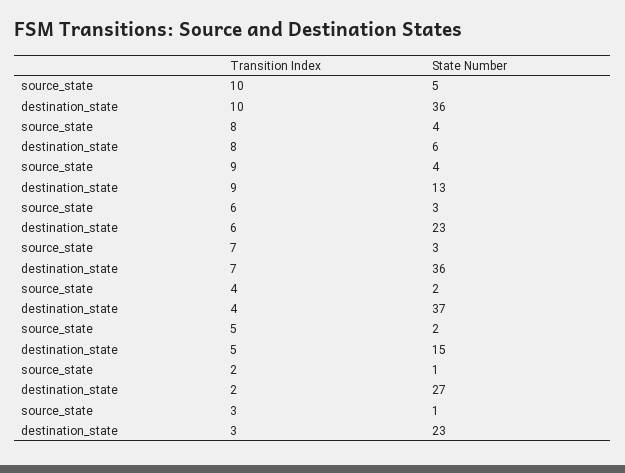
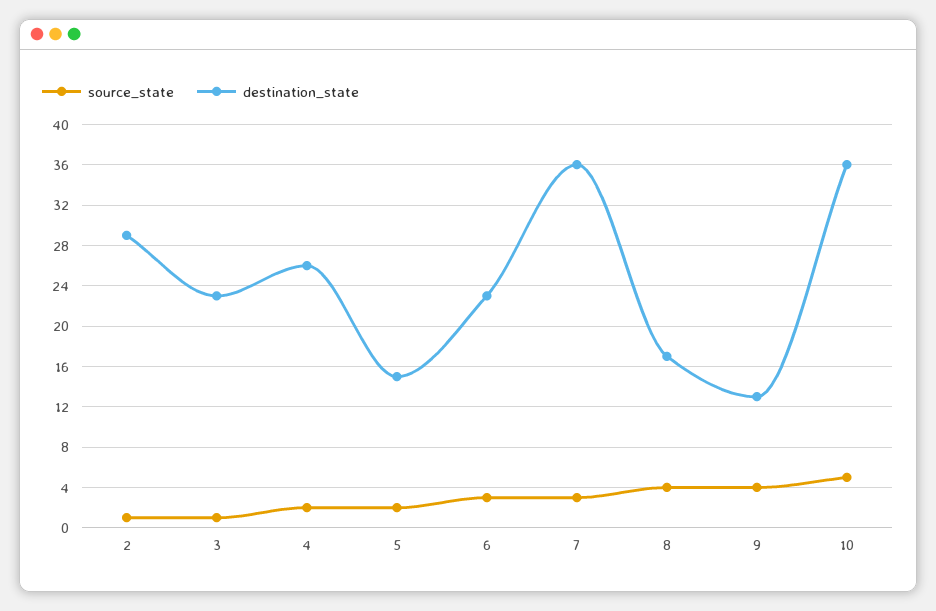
destination_state, 8: 6 -> 17
destination_state, 4: 37 -> 26
destination_state, 2: 27 -> 29

